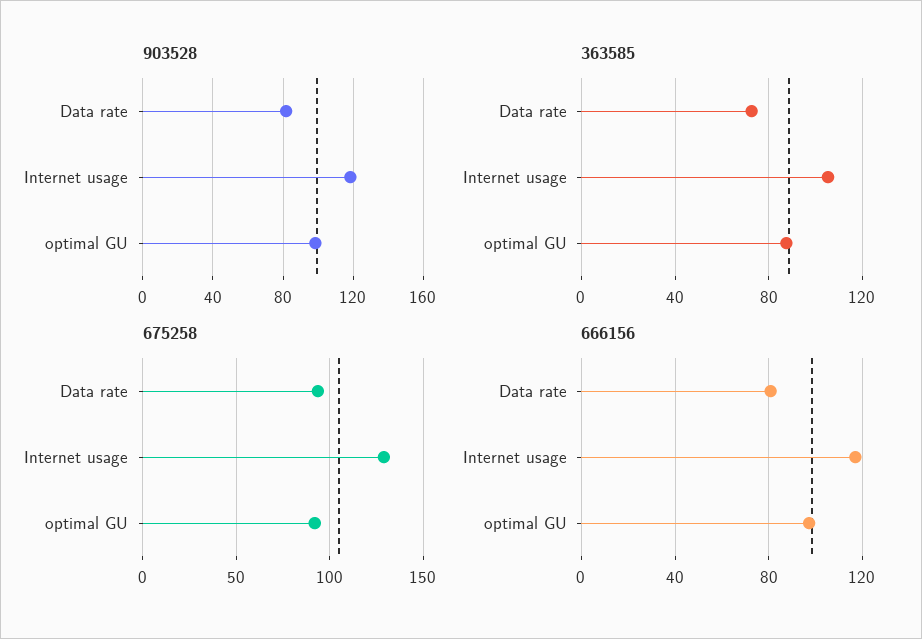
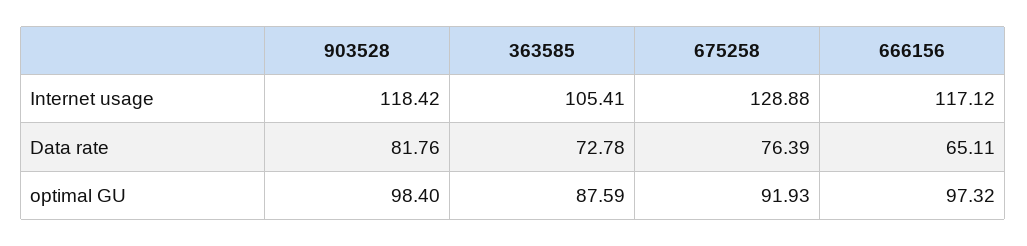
675258, Data rate: 95 -> 76.39
666156, Data rate: 80 -> 65.11

